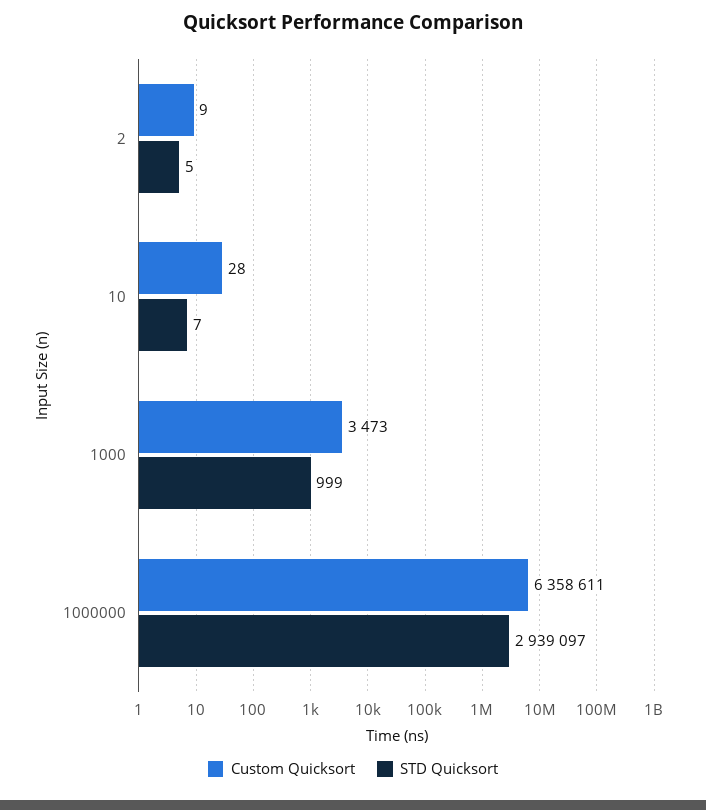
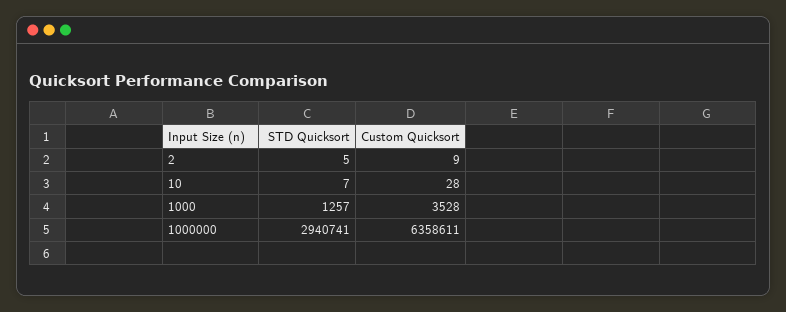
Custom Quicksort, 1000: 3473 -> 3528
STD Quicksort, 1000: 999 -> 1257
STD Quicksort, 1000000: 2939097 -> 2940741

